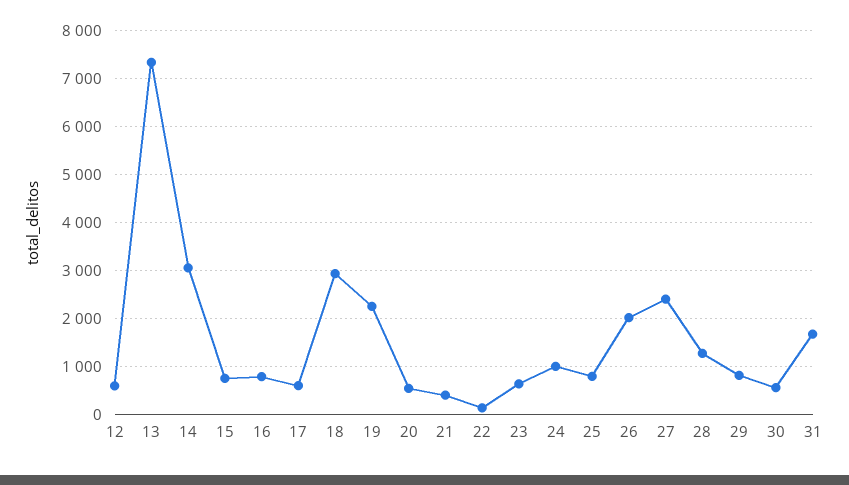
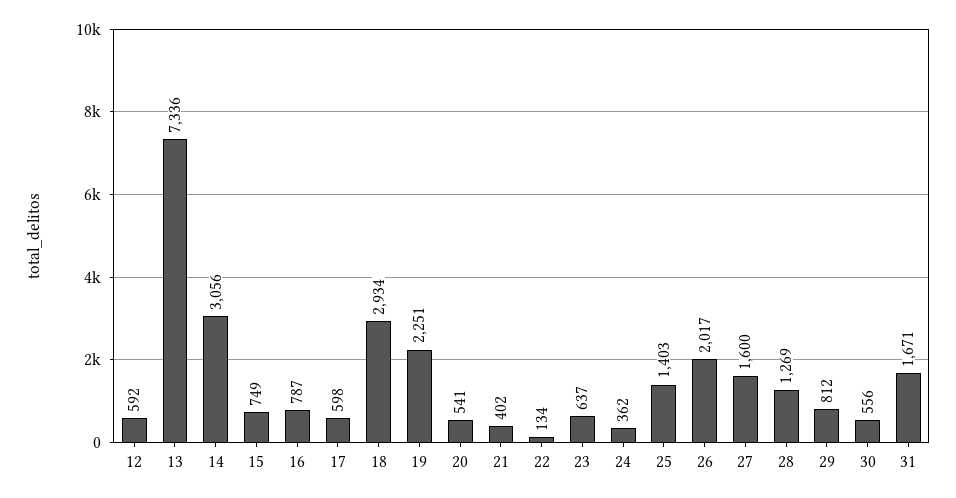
24: 1000 -> 362
25: 800 -> 1403
27: 2400 -> 1600

